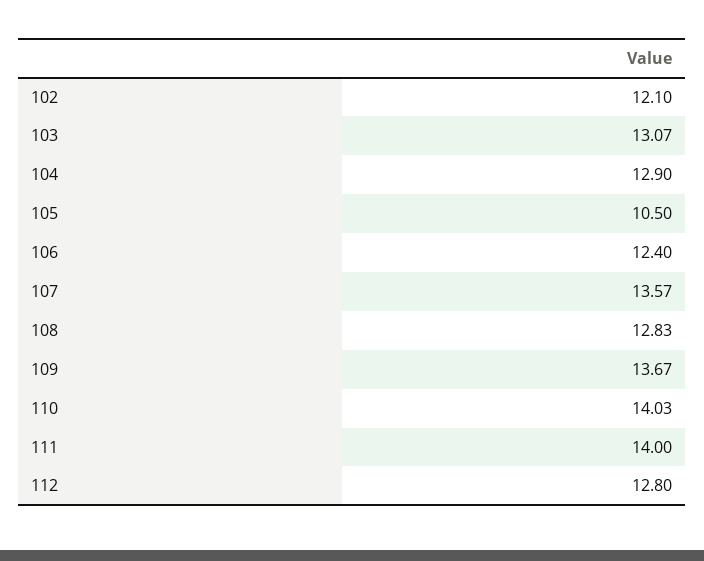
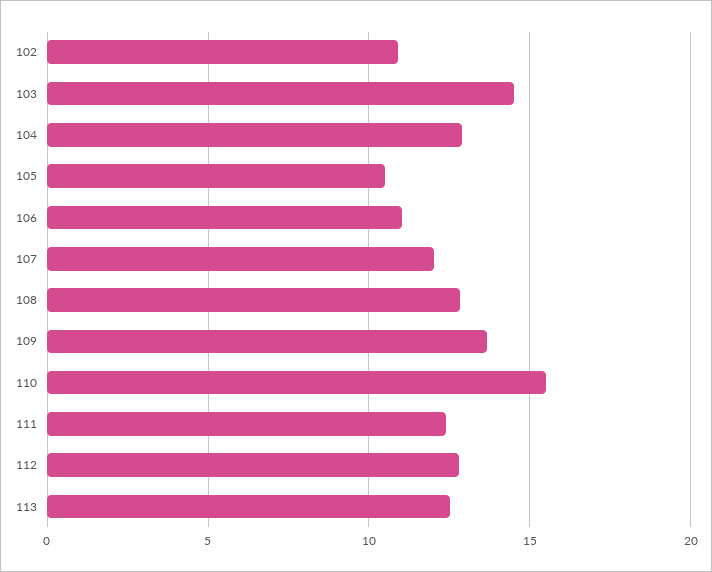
102: 12.1 -> 11
103: 13.07 -> 14.5
106: 12.4 -> 11
107: 13.57 -> 12
110: 14.03 -> 15.5
111: 14 -> 12.5
113: none -> 12.5

